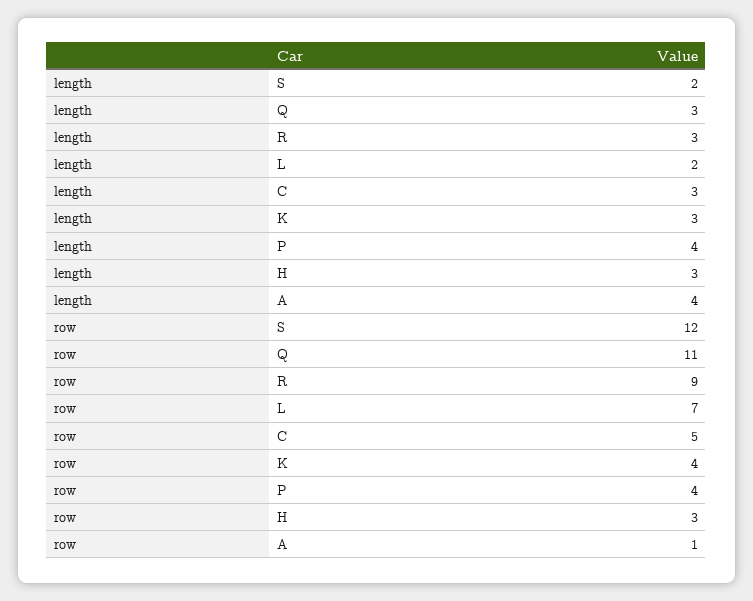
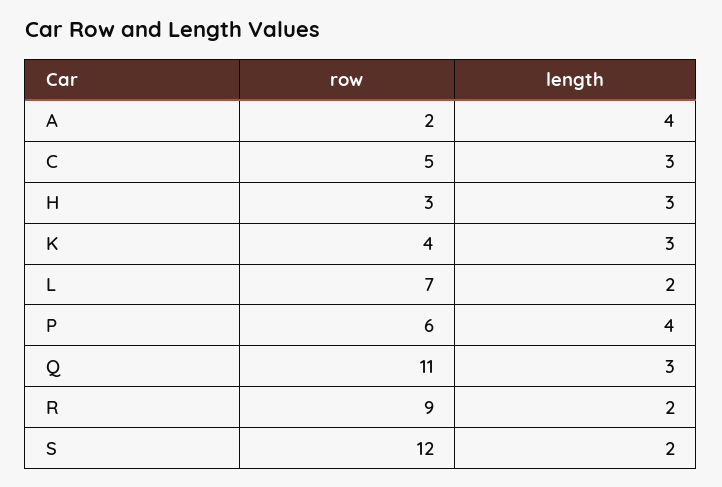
length, R: 3 -> 2
row, P: 4 -> 6
row, A: 1 -> 2

